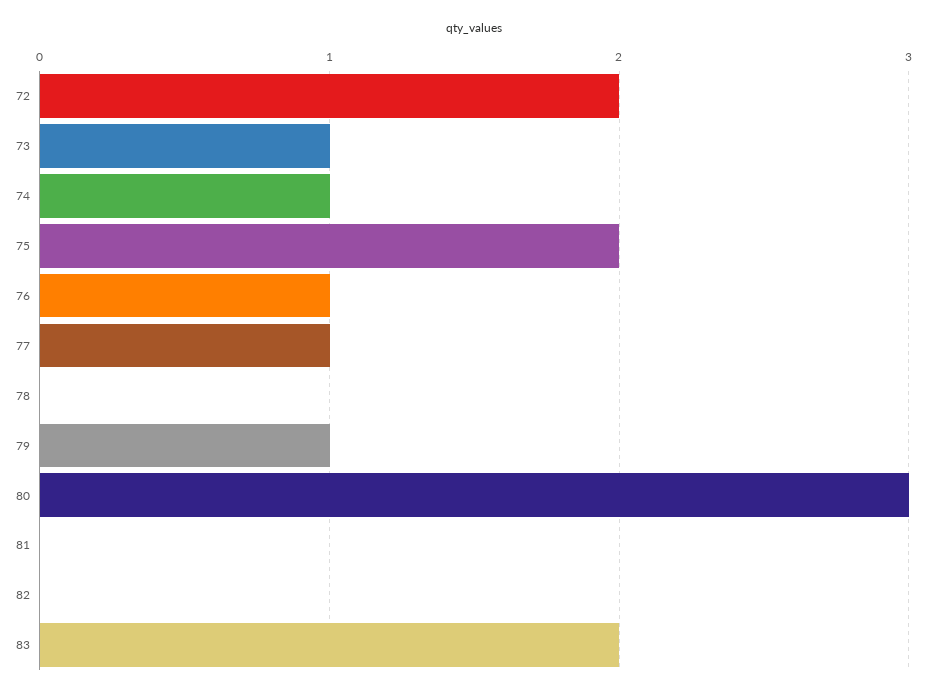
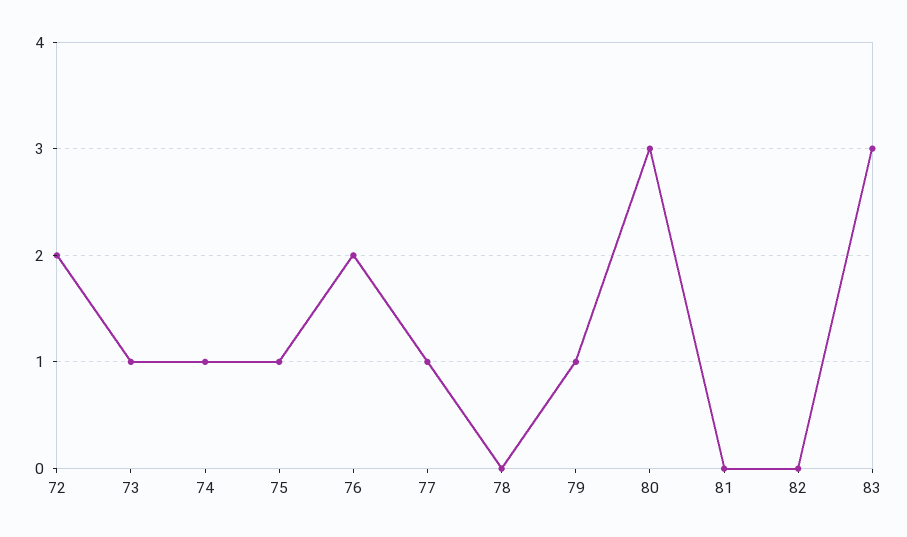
75: 2 -> 1
76: 1 -> 2
83: 2 -> 3

